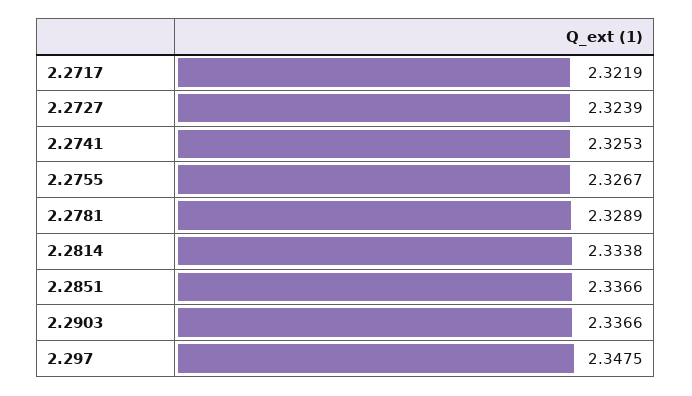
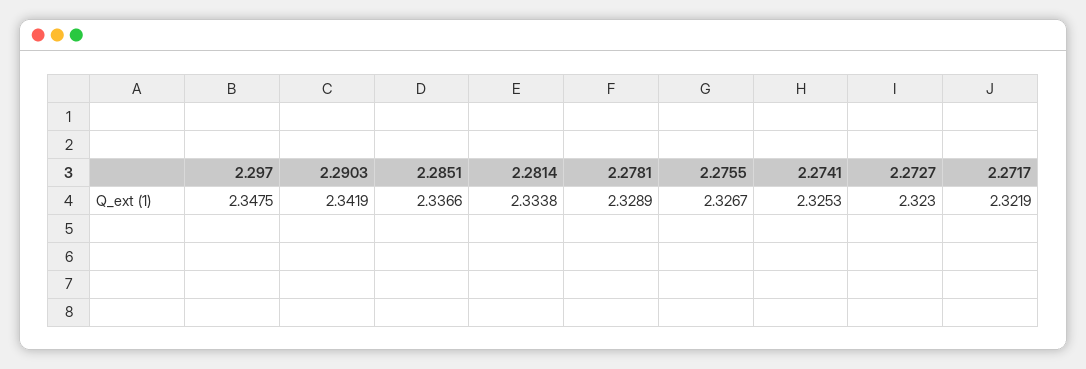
2.2727: 2.3239 -> 2.323
2.2903: 2.3366 -> 2.3419

